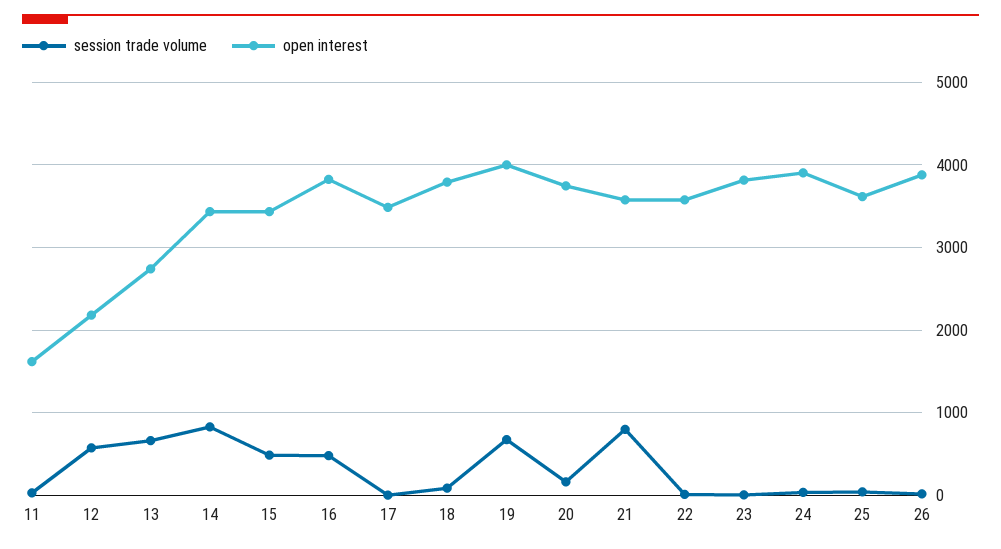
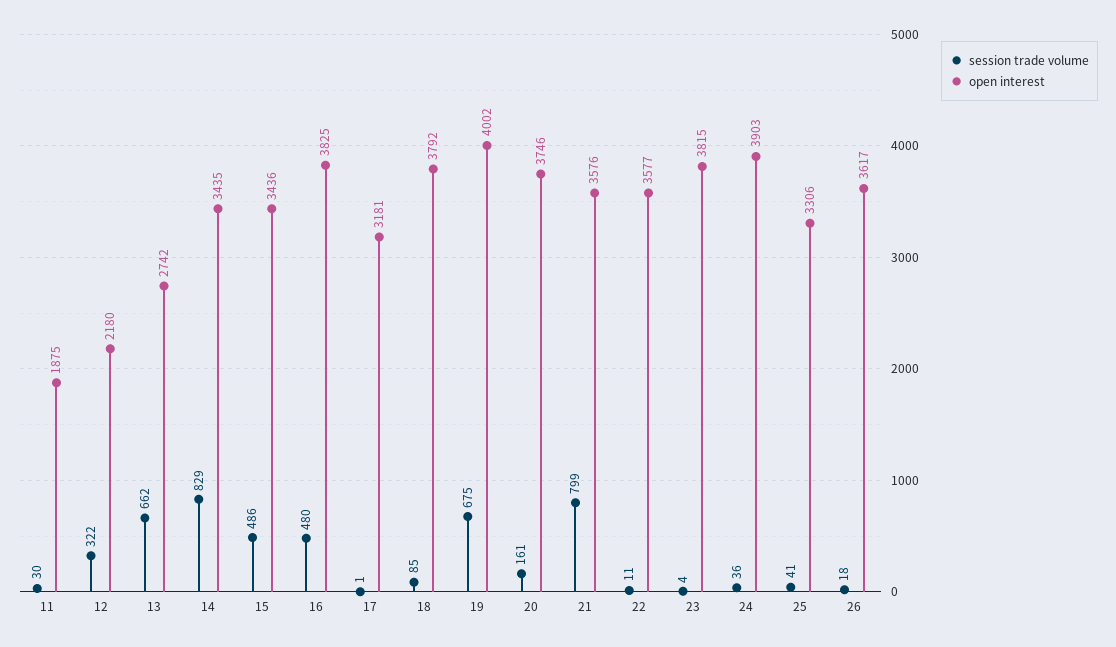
open interest, 11: 1600 -> 1875
session trade volume, 12: 600 -> 322
open interest, 17: 3500 -> 3181
open interest, 25: 3600 -> 3306
open interest, 26: 3900 -> 3617

